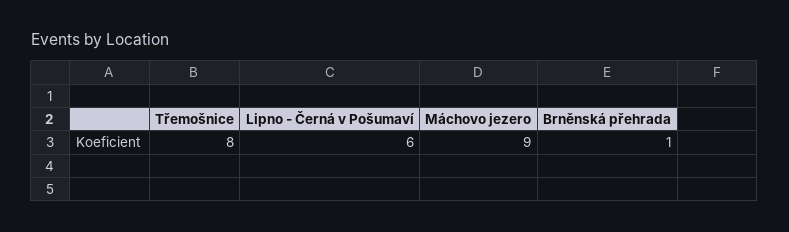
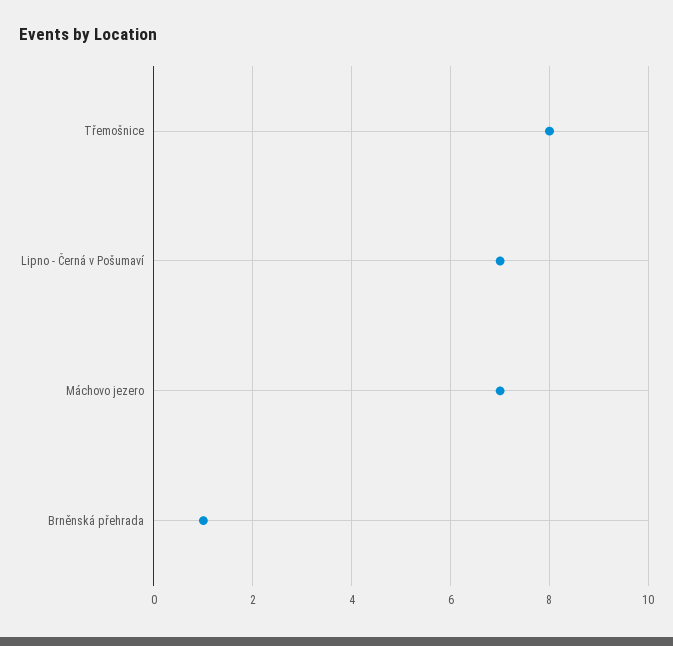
Lipno - Černá v Pošumaví: 6 -> 7
Máchovo jezero: 9 -> 7

